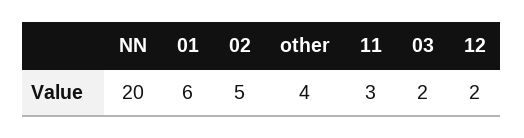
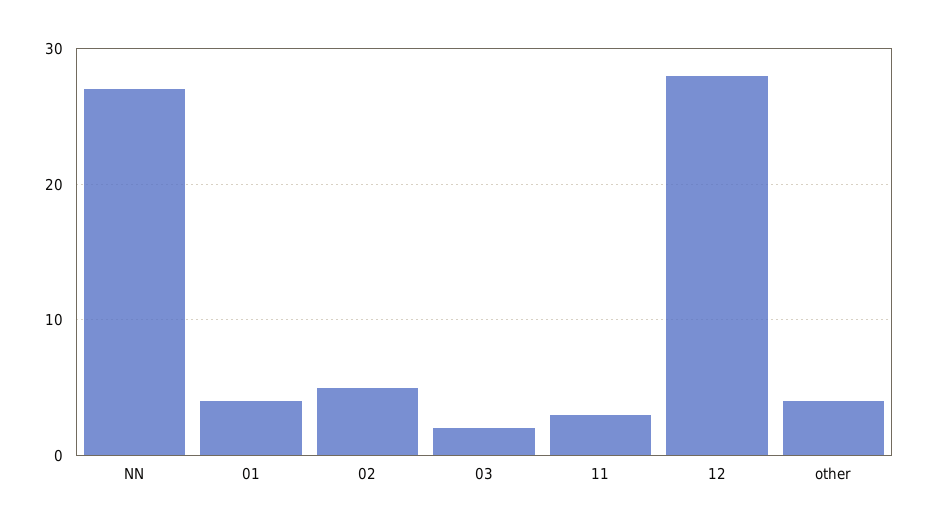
NN: 20 -> 27
01: 6 -> 4
12: 2 -> 28

